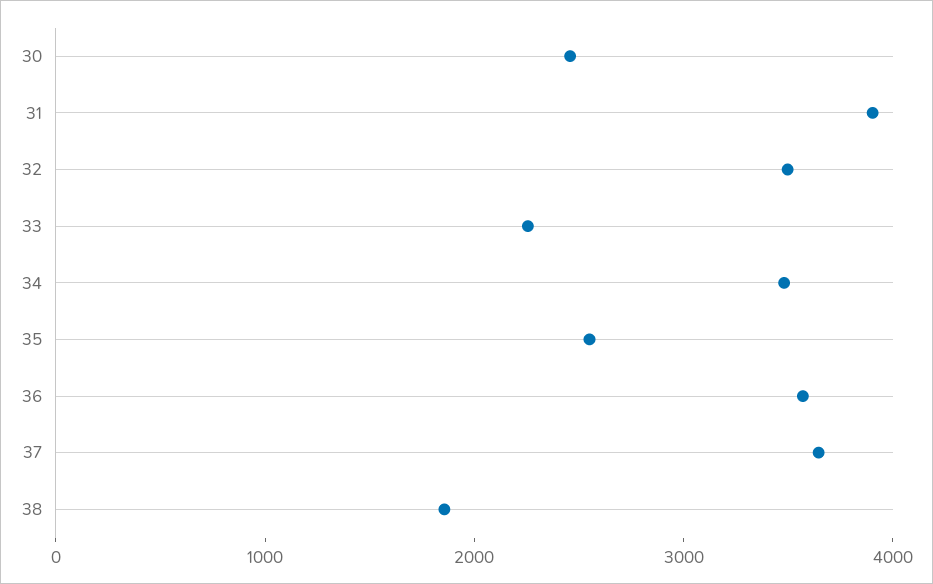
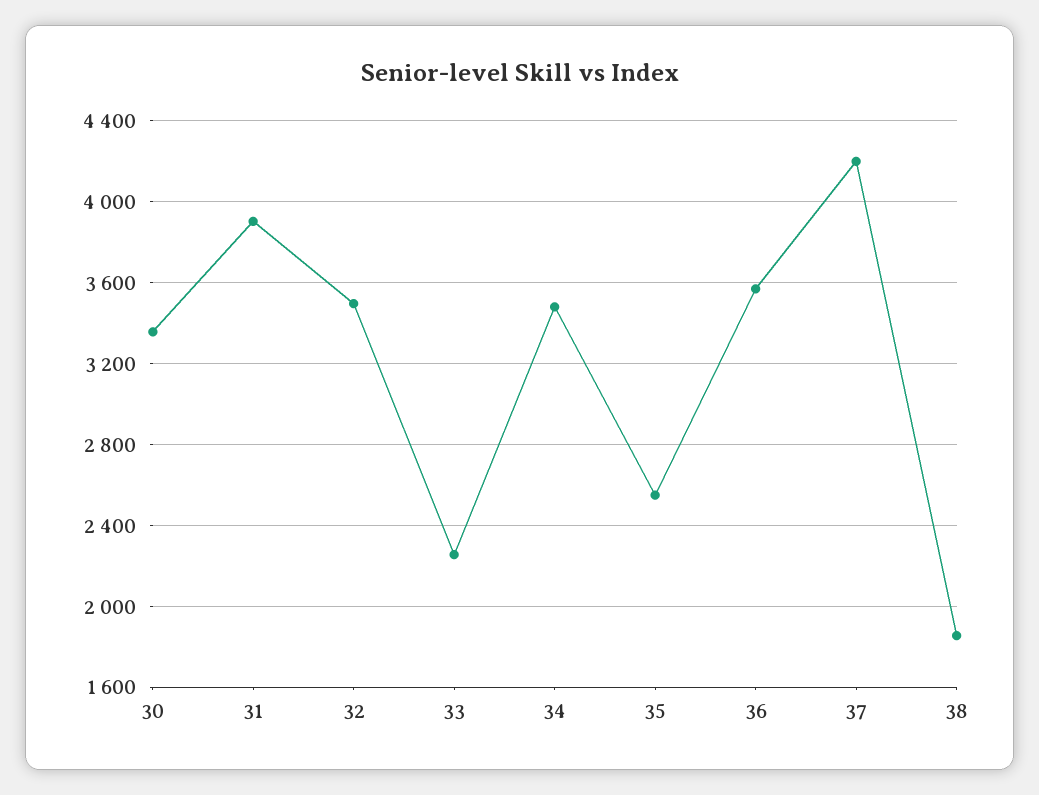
30: 2400 -> 3350
37: 3600 -> 4200

